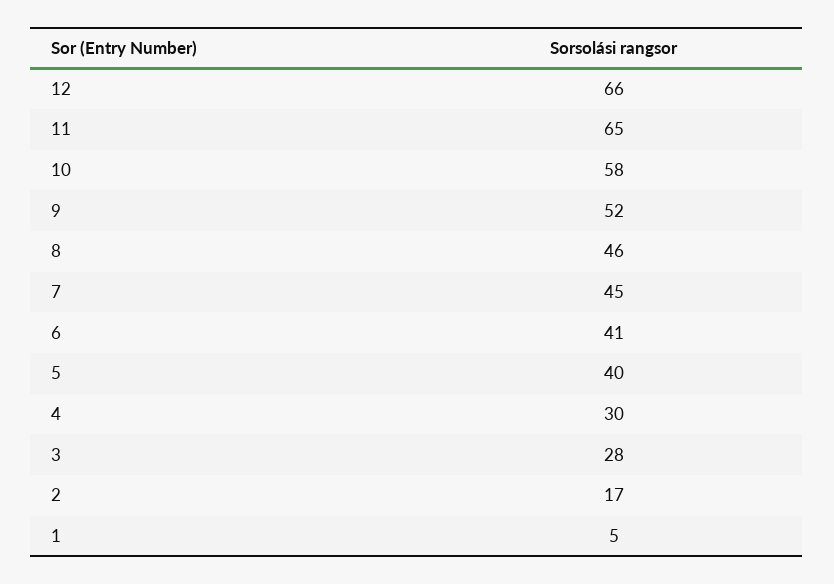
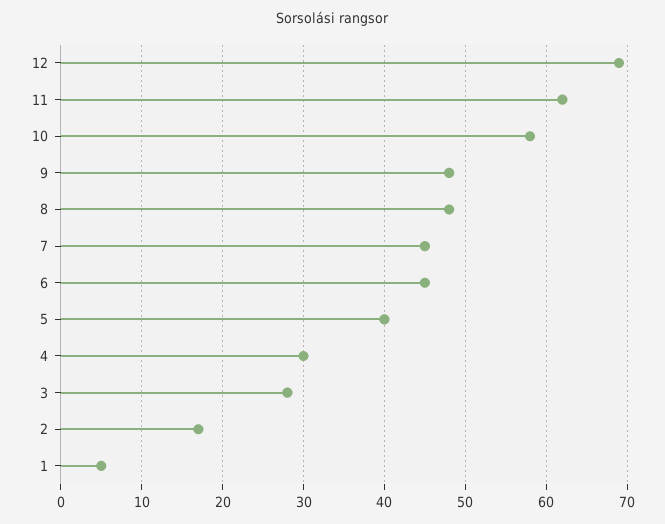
12: 66 -> 69
11: 65 -> 62
9: 52 -> 48
8: 46 -> 48
6: 41 -> 45

